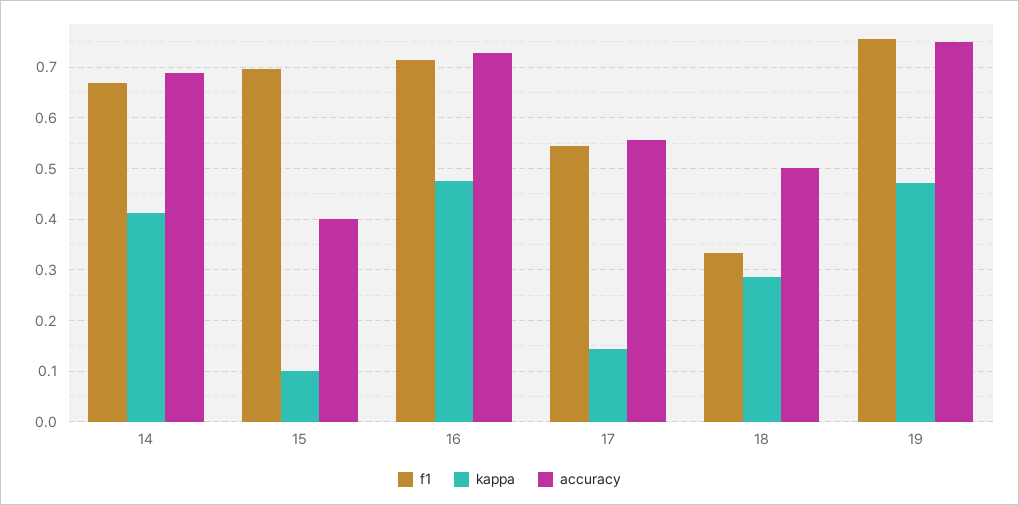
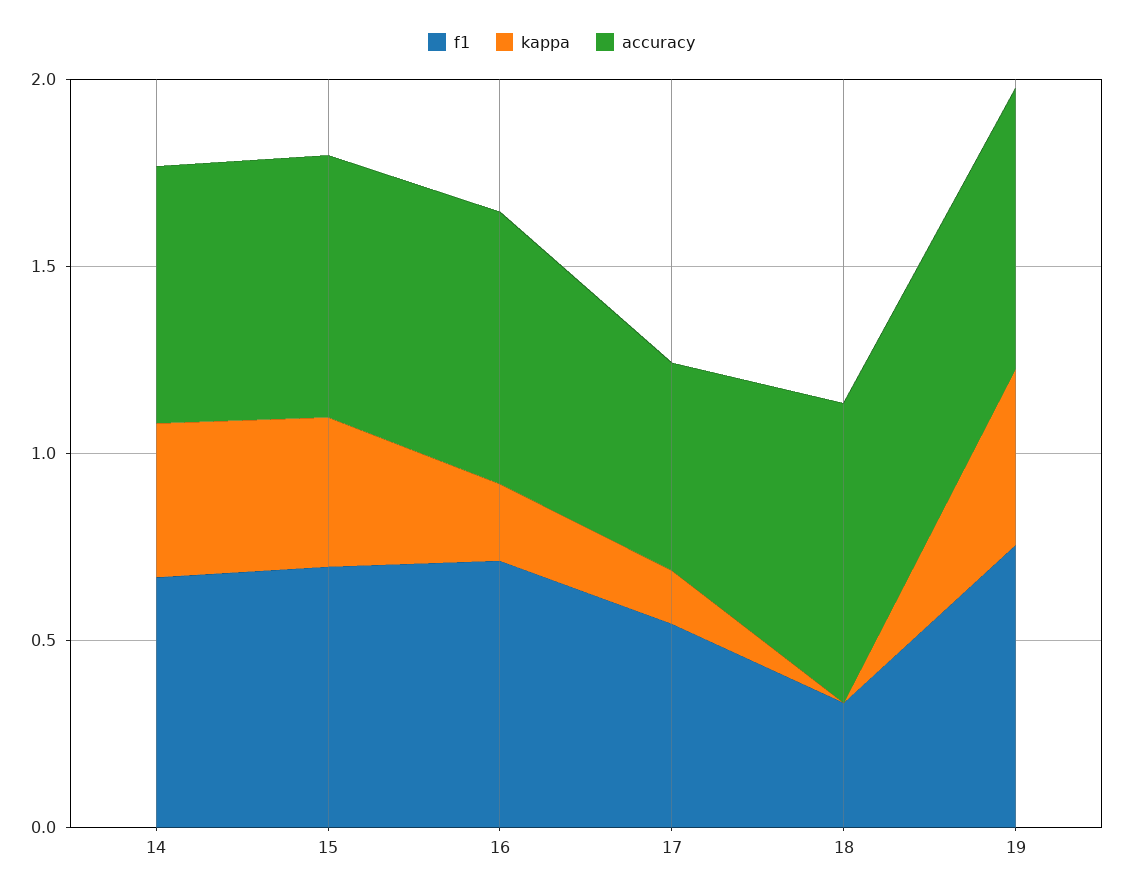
kappa, 15: 0.1 -> 0.4
accuracy, 15: 0.4 -> 0.7
kappa, 16: 0.48 -> 0.2
kappa, 18: 0.28 -> 0
accuracy, 18: 0.5 -> 0.8

